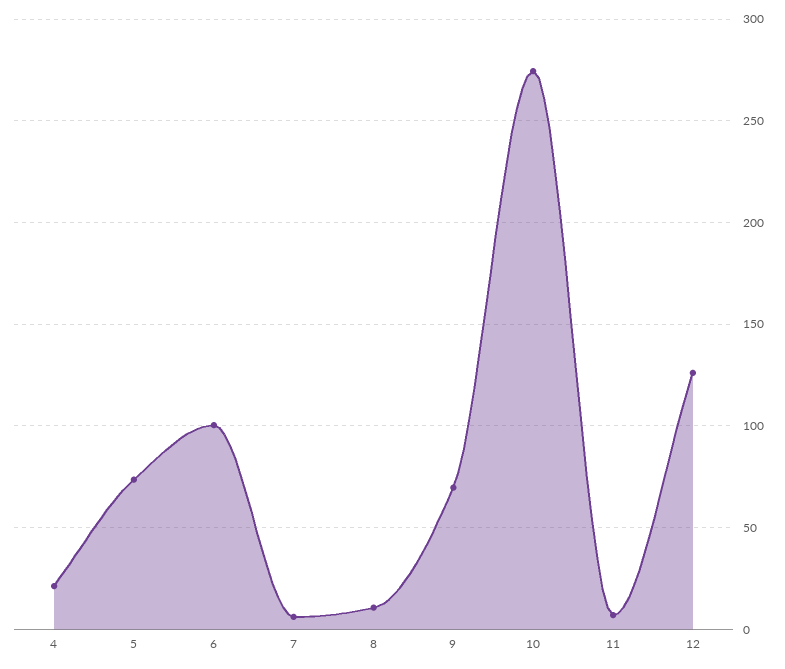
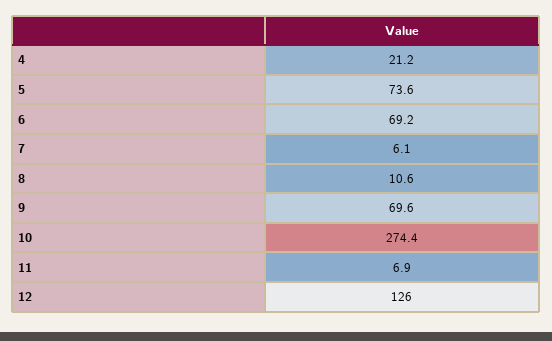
6: 100 -> 69.2

